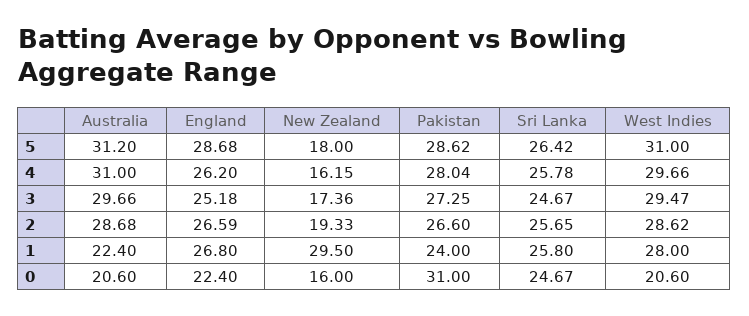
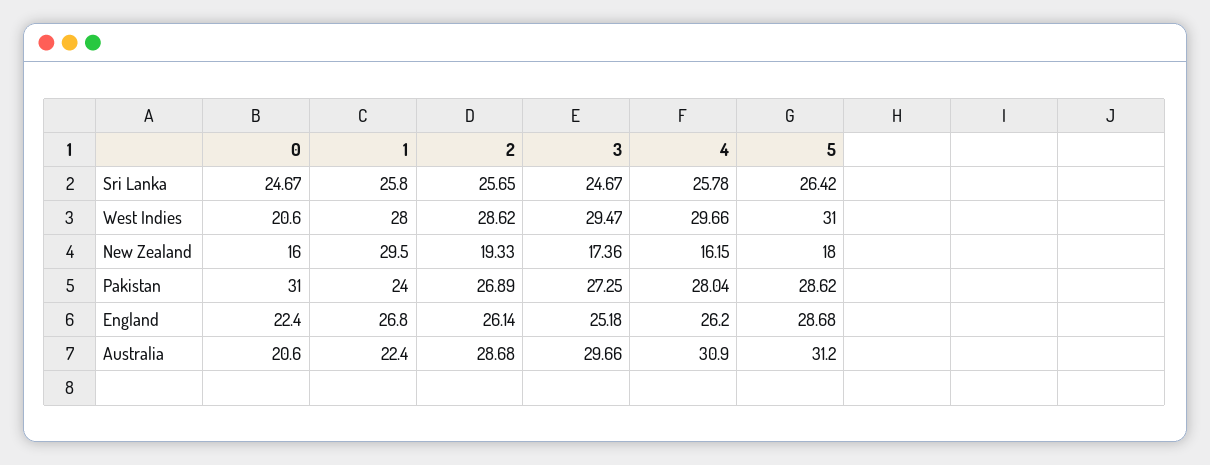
Australia, 4: 31 -> 30.9
England, 2: 26.59 -> 26.14
Pakistan, 2: 26.6 -> 26.89

